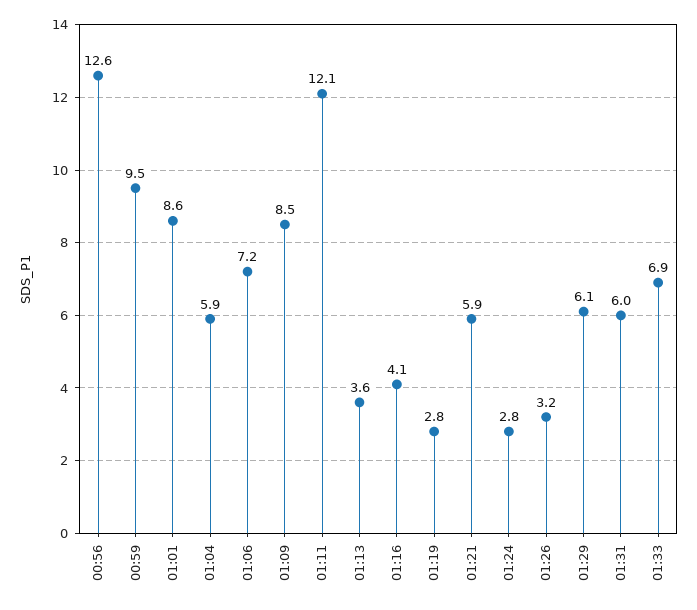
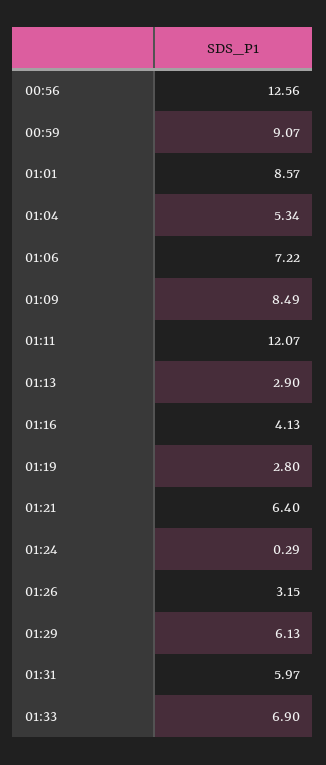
00:59: 9.5 -> 9.07
01:04: 5.9 -> 5.34
01:13: 3.6 -> 2.9
01:21: 5.9 -> 6.4
01:24: 2.8 -> 0.29

